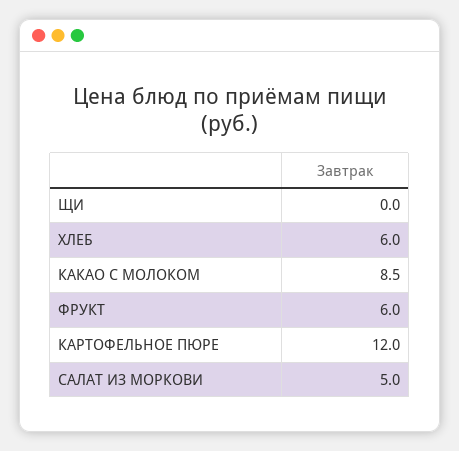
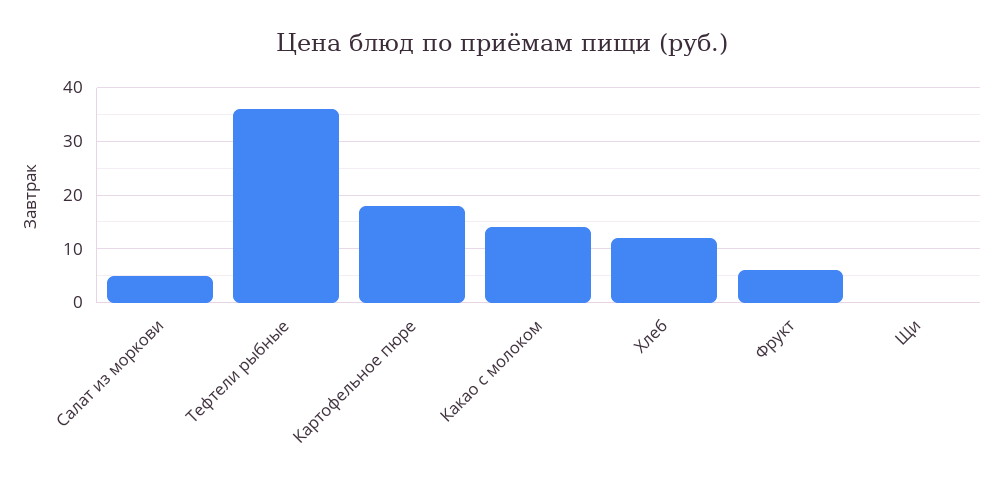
ХЛЕБ: 6 -> 12
КАКАО С МОЛОКОМ: 8.5 -> 14
КАРТОФЕЛЬНОЕ ПЮРЕ: 12 -> 18
Тефтели рыбные: none -> 36

